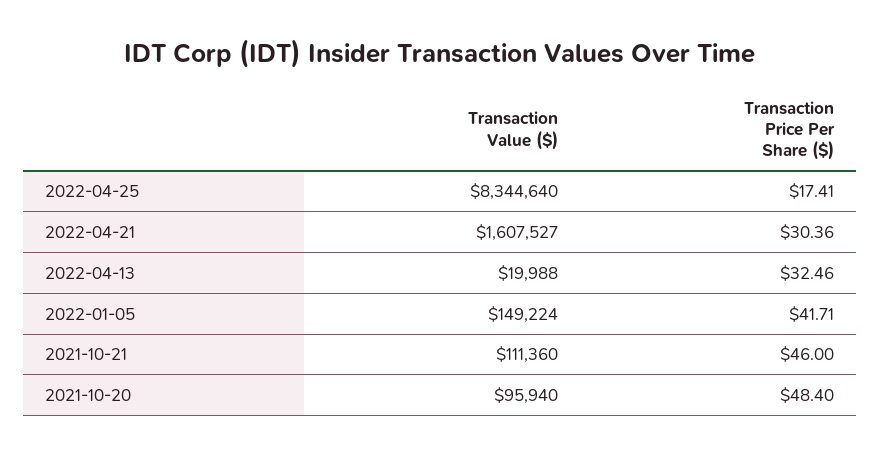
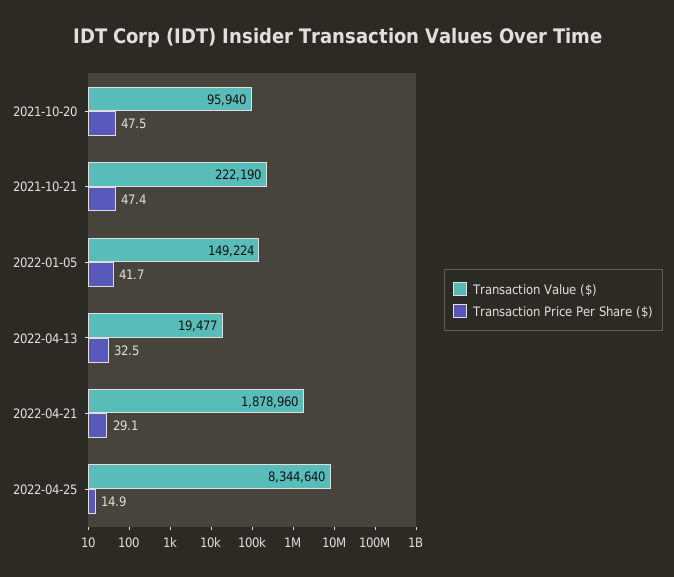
Transaction Price Per Share ($), 2022-04-25: 17.41 -> 14.9
Transaction Value ($), 2022-04-21: 1607527 -> 1878960
Transaction Price Per Share ($), 2022-04-21: 30.36 -> 29.1
Transaction Value ($), 2022-04-13: 19988 -> 19477
Transaction Value ($), 2021-10-21: 111360 -> 222190
Transaction Price Per Share ($), 2021-10-21: 46 -> 47.4
Transaction Price Per Share ($), 2021-10-20: 48.4 -> 47.5

